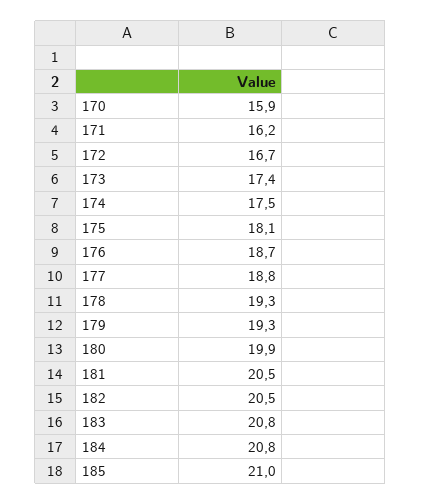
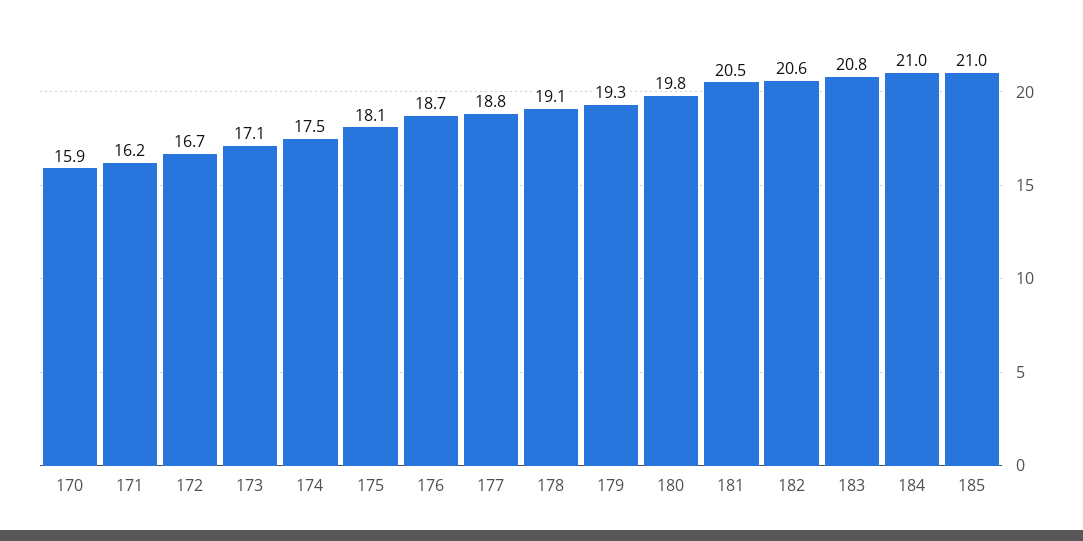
173: 17.4 -> 17.1
178: 19.3 -> 19.1
180: 19.9 -> 19.8
182: 20.5 -> 20.6
184: 20.8 -> 21

